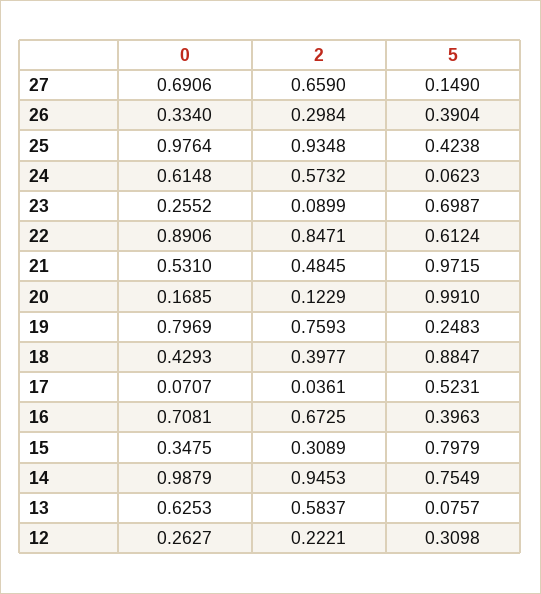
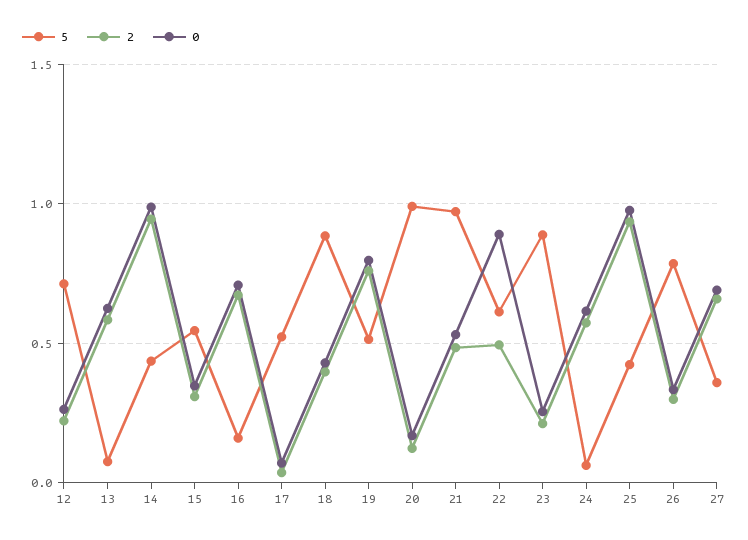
5, 27: 0.149 -> 0.35
5, 26: 0.3904 -> 0.8
2, 23: 0.0899 -> 0.2
5, 23: 0.6987 -> 0.9
2, 22: 0.8471 -> 0.5
5, 19: 0.2483 -> 0.5
5, 16: 0.3963 -> 0.15
5, 15: 0.7979 -> 0.55
5, 14: 0.7549 -> 0.45
5, 12: 0.3098 -> 0.7

